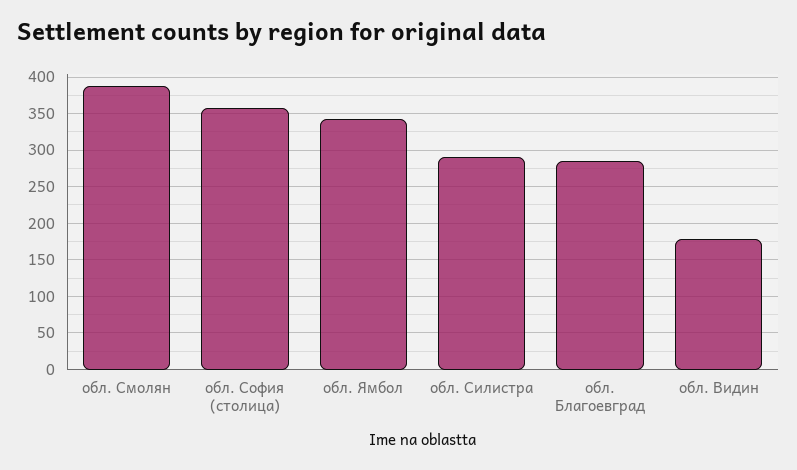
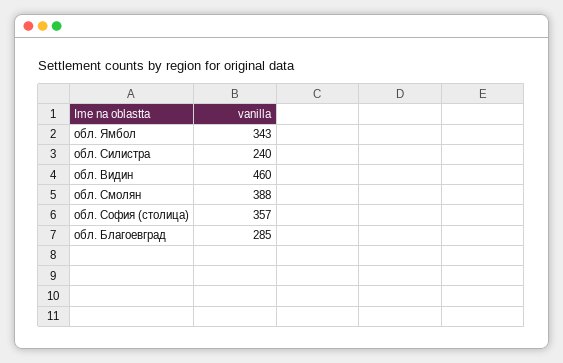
обл. Силистра: 290 -> 240
обл. Видин: 180 -> 460

